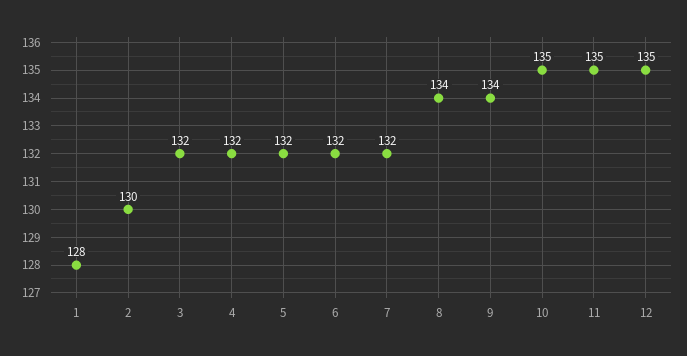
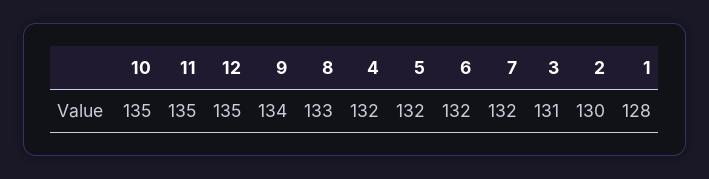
3: 132 -> 131
8: 134 -> 133

